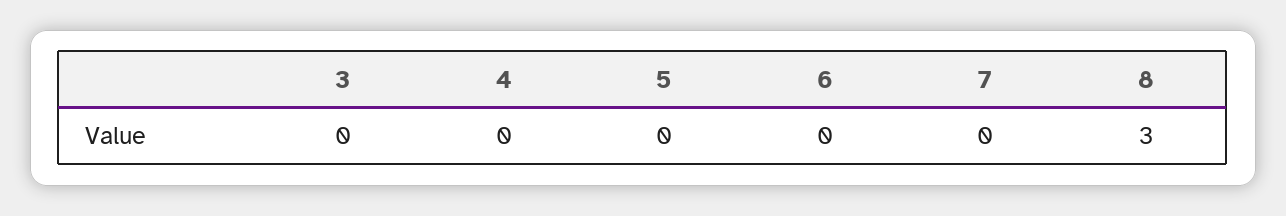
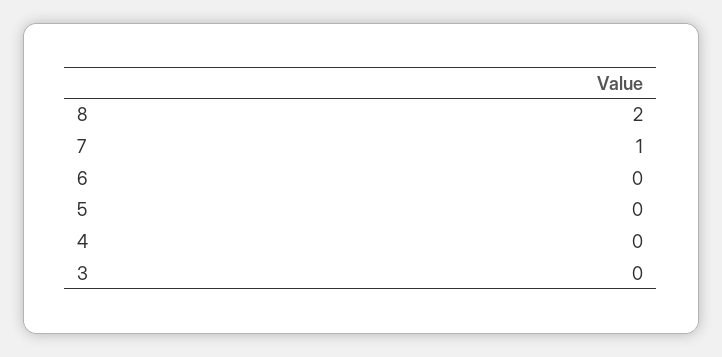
7: 0 -> 1
8: 3 -> 2

